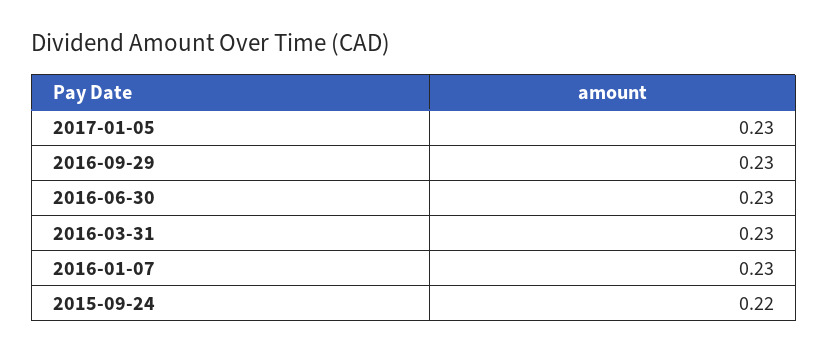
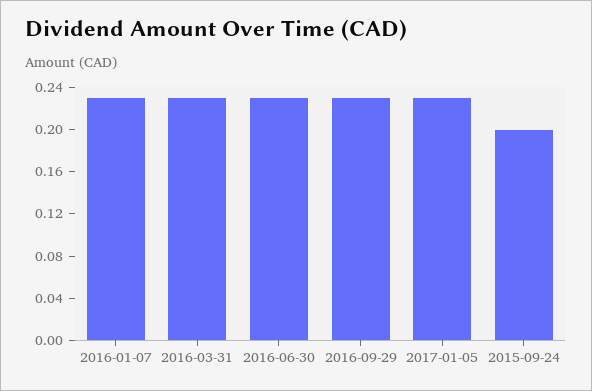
2015-09-24: 0.22 -> 0.2

